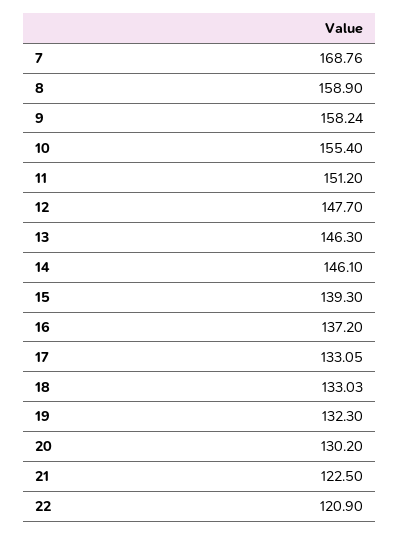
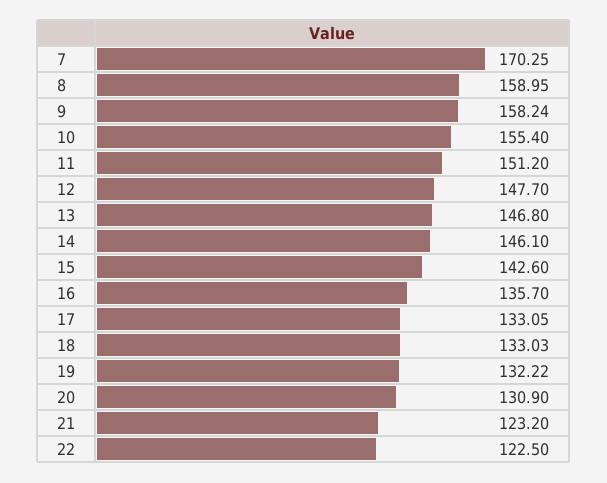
7: 168.76 -> 170.25
8: 158.9 -> 158.95
13: 146.3 -> 146.8
15: 139.3 -> 142.6
16: 137.2 -> 135.7
19: 132.3 -> 132.22
20: 130.2 -> 130.9
21: 122.5 -> 123.2
22: 120.9 -> 122.5

